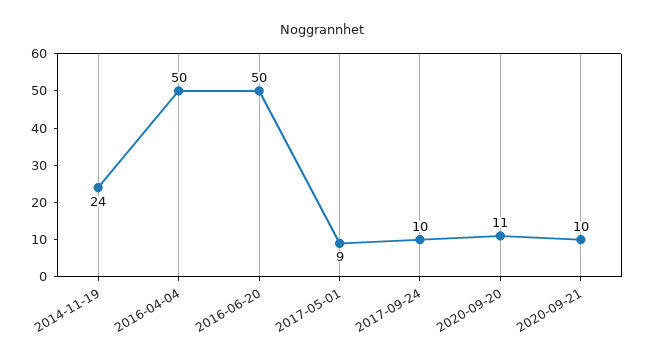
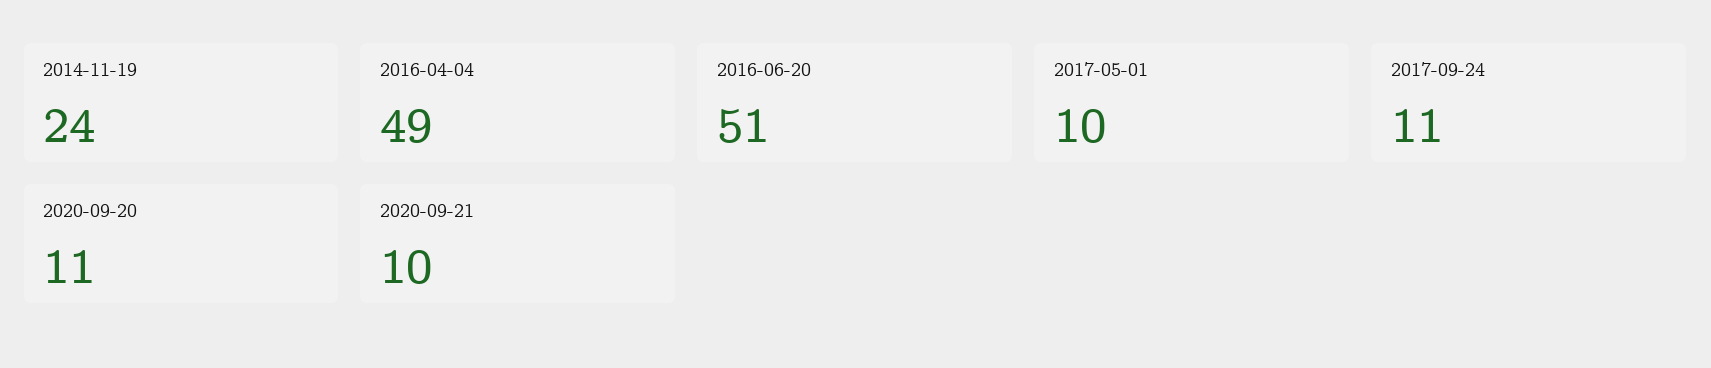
2016-04-04: 50 -> 49
2016-06-20: 50 -> 51
2017-05-01: 9 -> 10
2017-09-24: 10 -> 11

